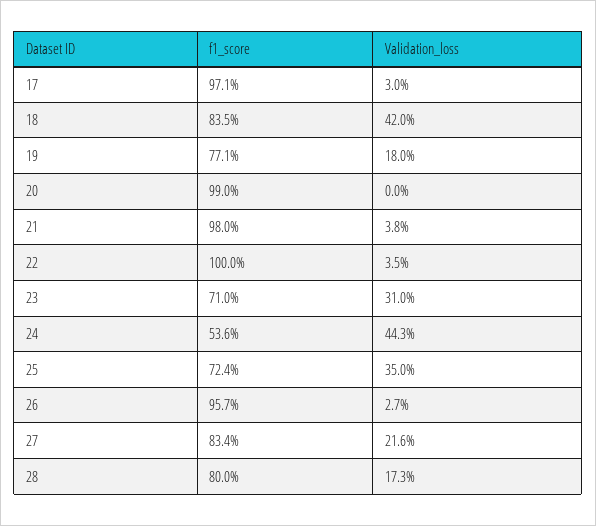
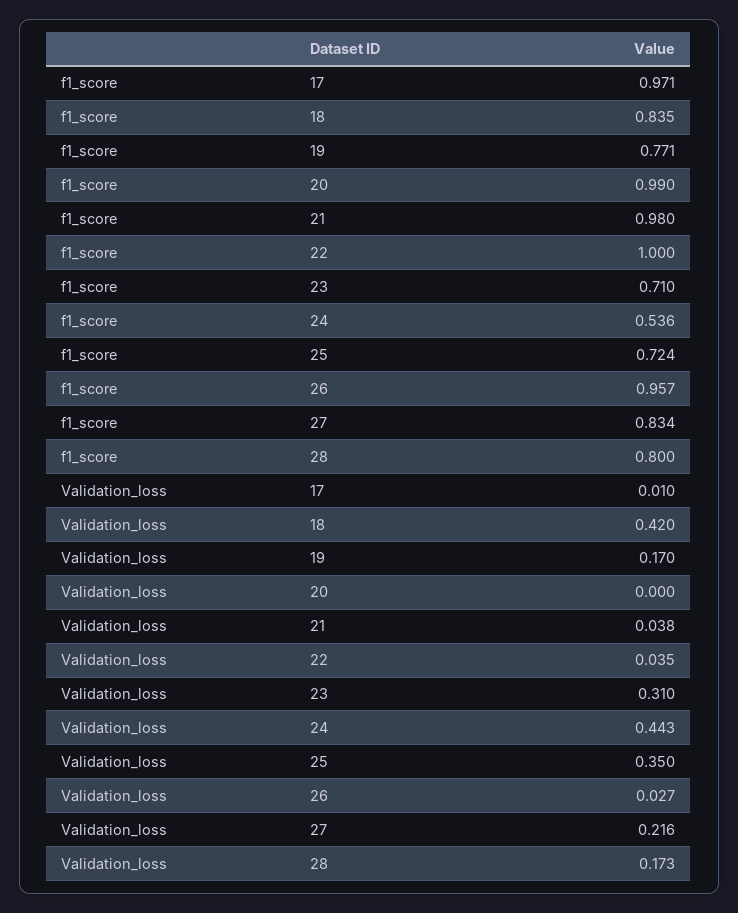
Validation_loss, 17: 0.03 -> 0.01
Validation_loss, 19: 0.18 -> 0.17

